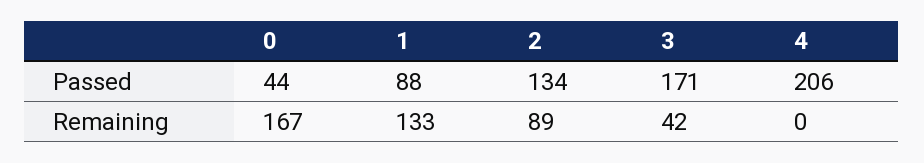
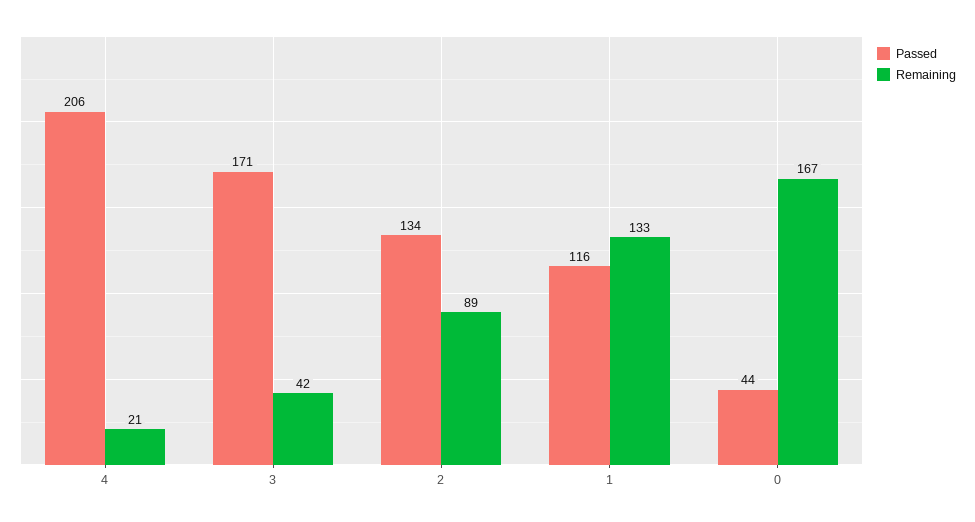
Passed, 1: 88 -> 116
Remaining, 4: 0 -> 21

